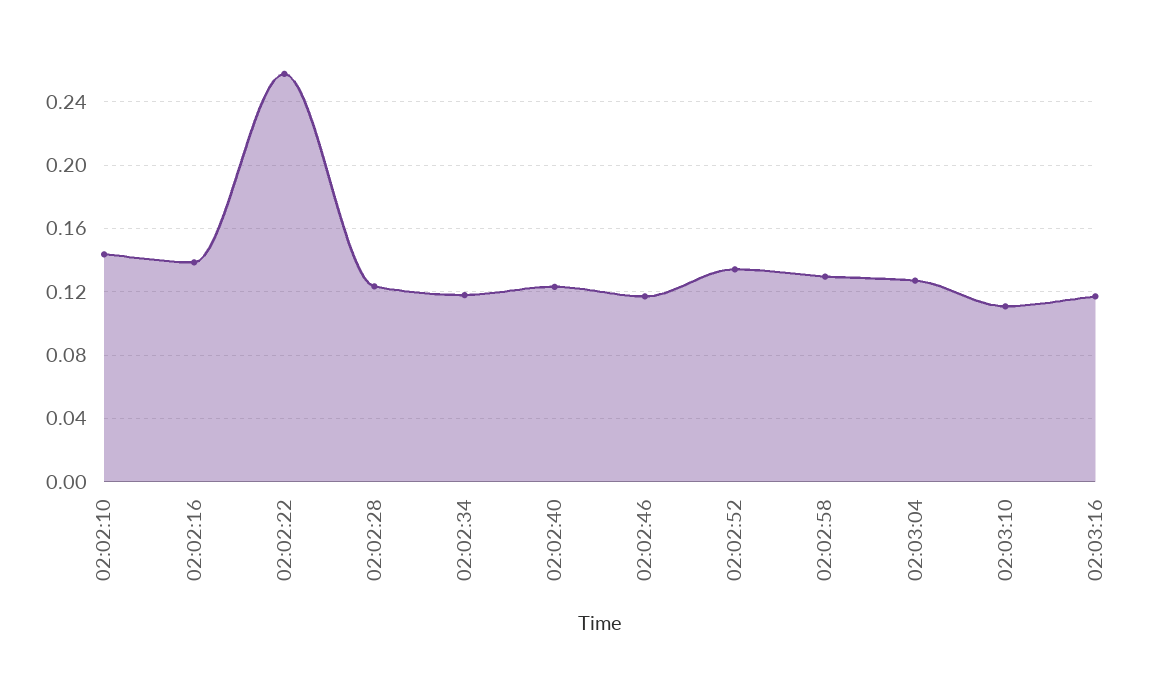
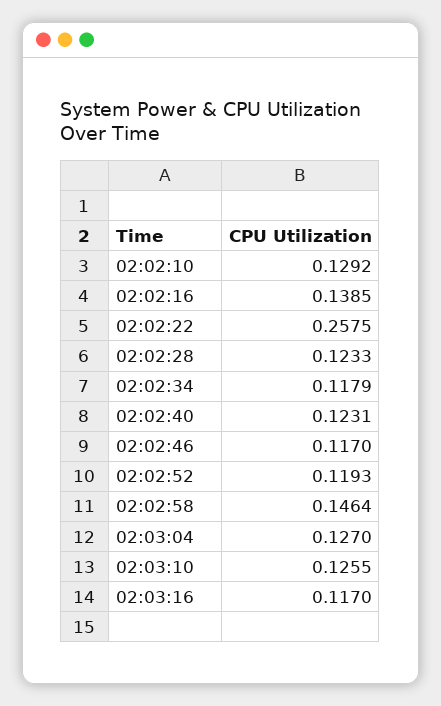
02:02:10: 0.145 -> 0.1292
02:02:52: 0.135 -> 0.1193
02:02:58: 0.13 -> 0.1464
02:03:10: 0.11 -> 0.1255

